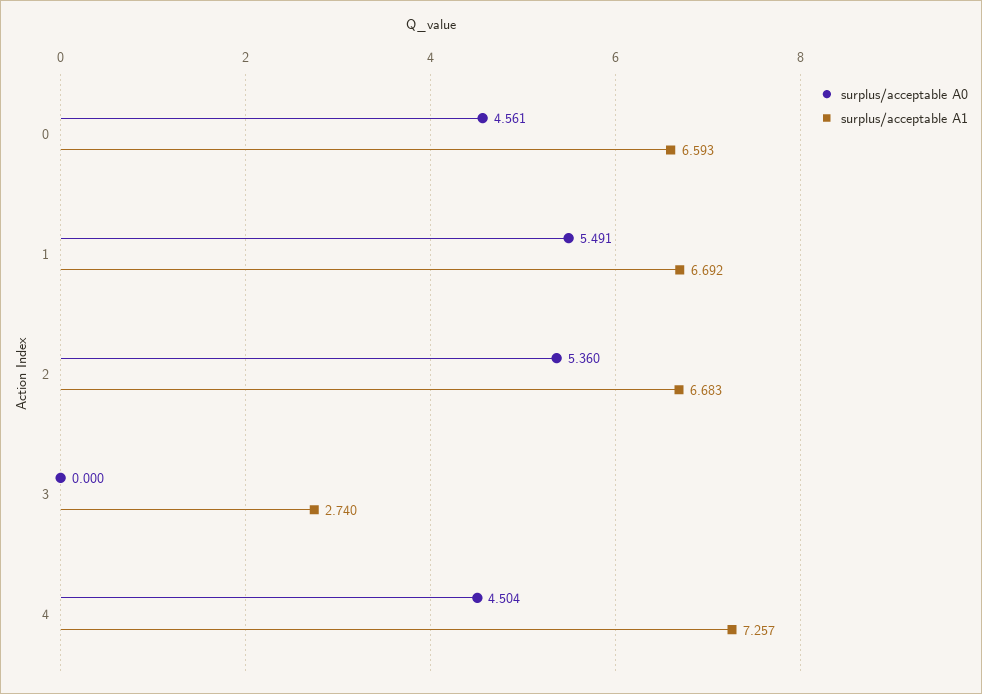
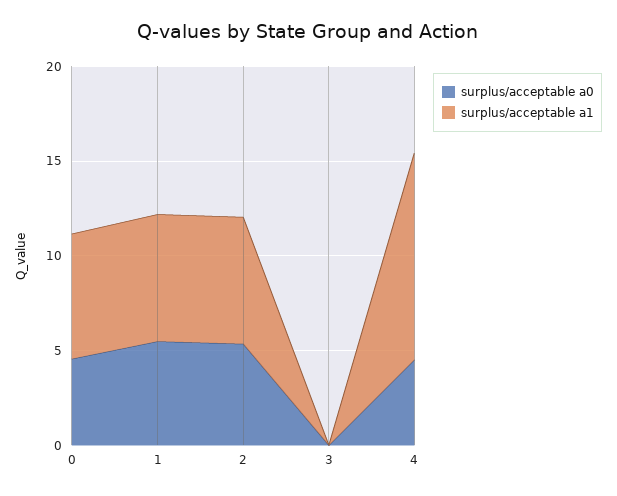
surplus/acceptable A1, 3: 2.74 -> 0
surplus/acceptable A1, 4: 7.257 -> 11

